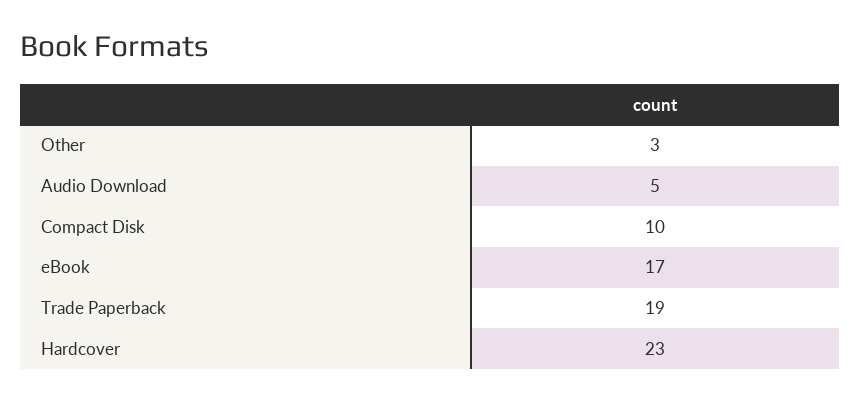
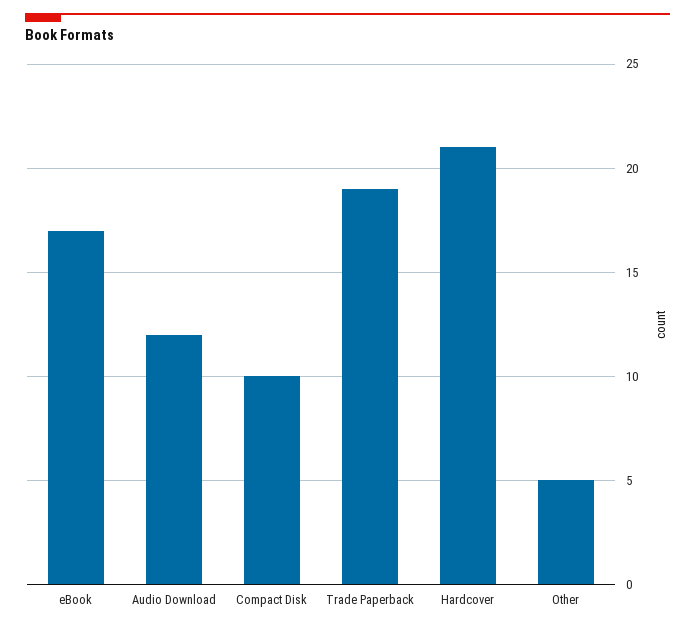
Other: 3 -> 5
Audio Download: 5 -> 12
Hardcover: 23 -> 21

